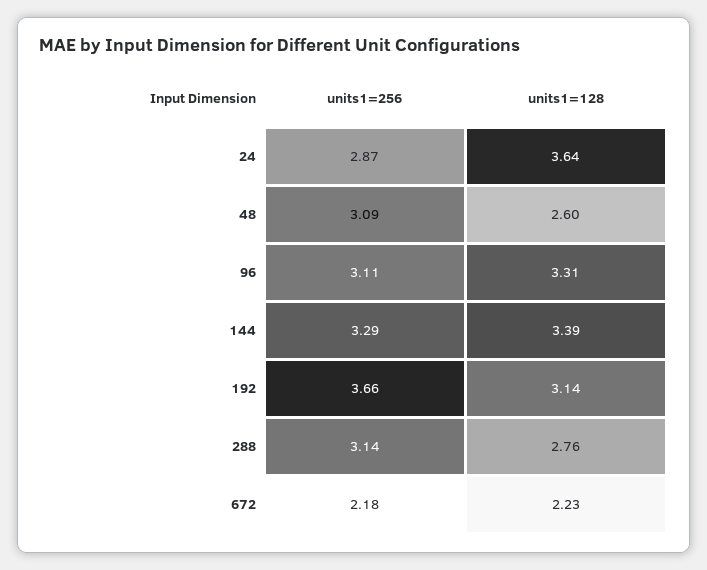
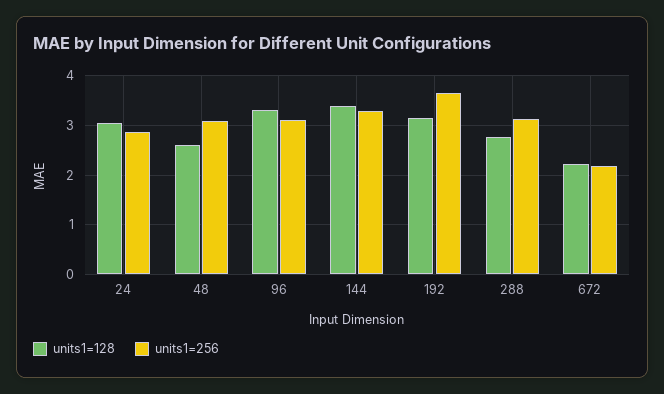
units1=128, 24: 3.64 -> 3

